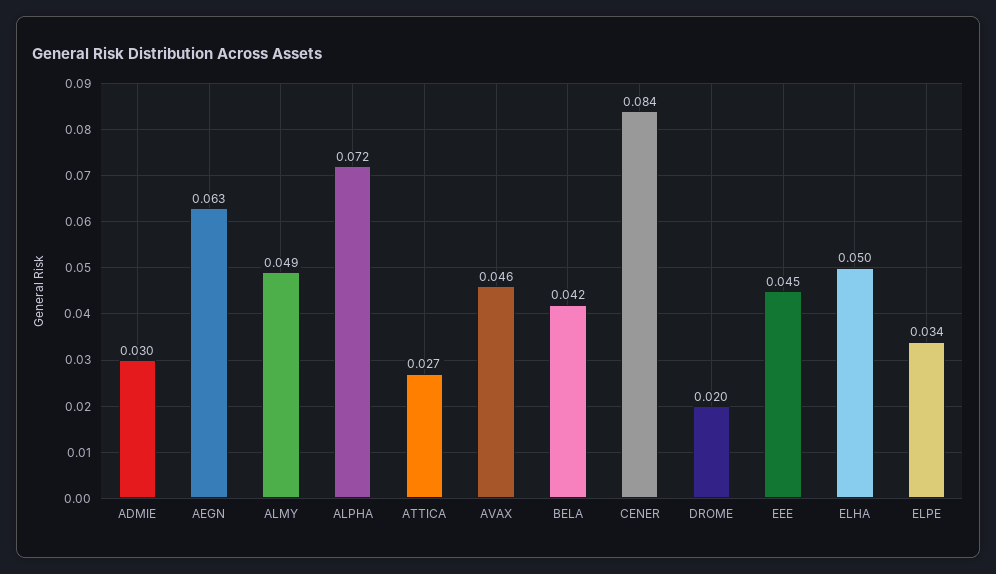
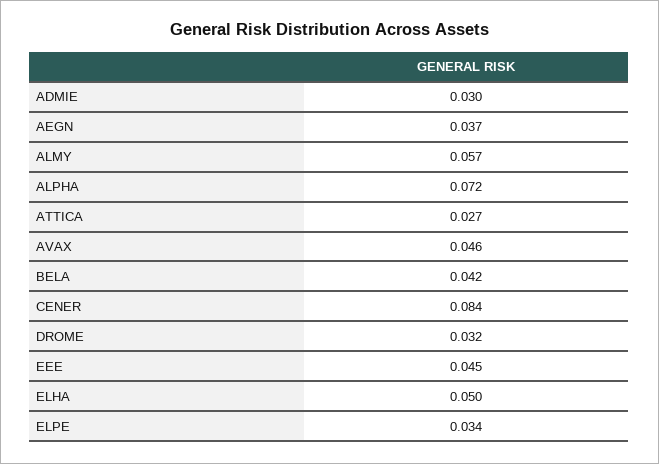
AEGN: 0.063 -> 0.037
ALMY: 0.049 -> 0.057
DROME: 0.02 -> 0.032

